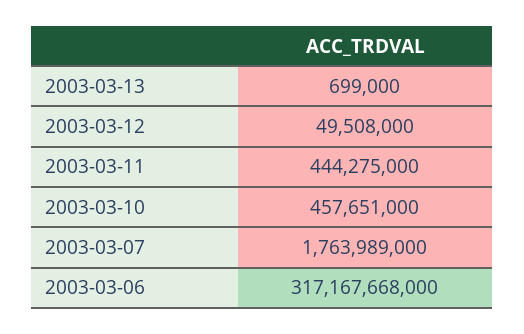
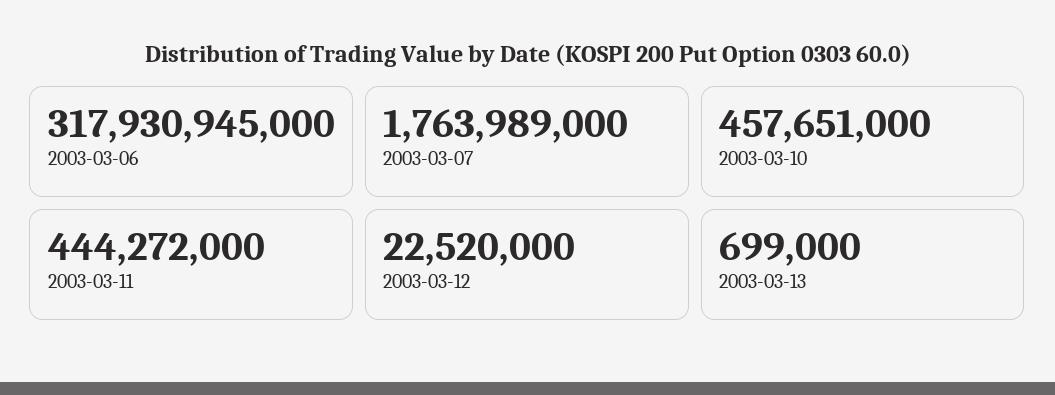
2003-03-12: 49508000 -> 22520000
2003-03-11: 444275000 -> 444272000
2003-03-06: 317167668000 -> 317930945000

